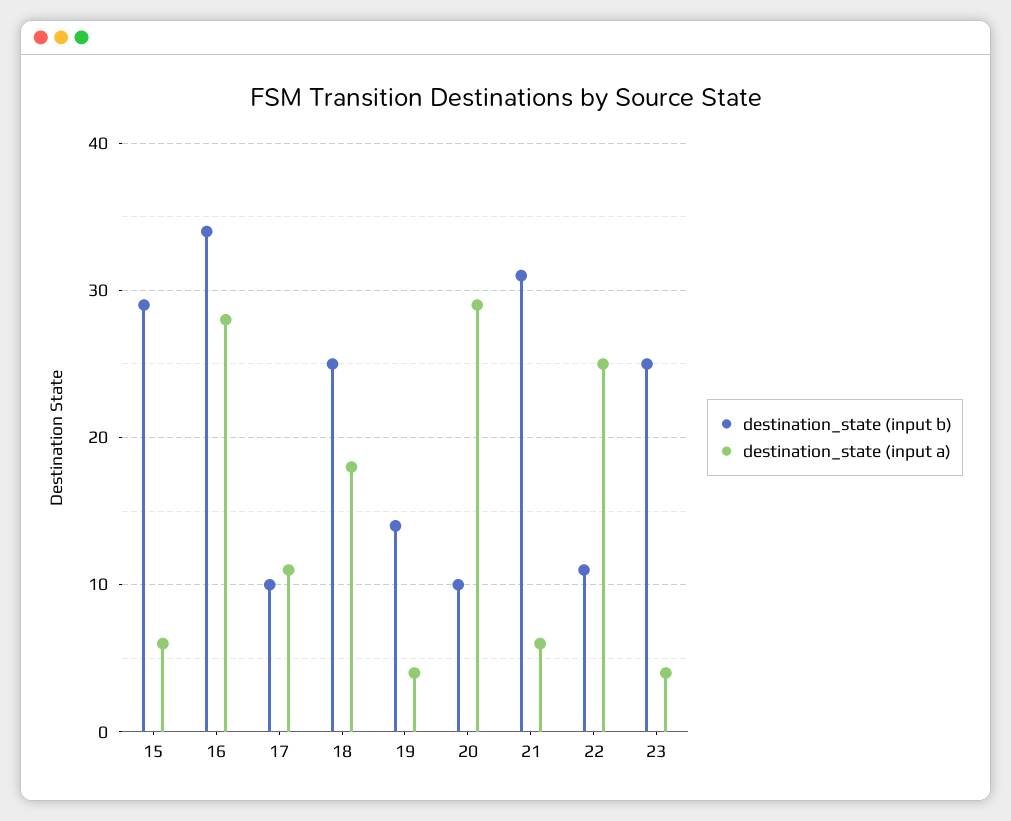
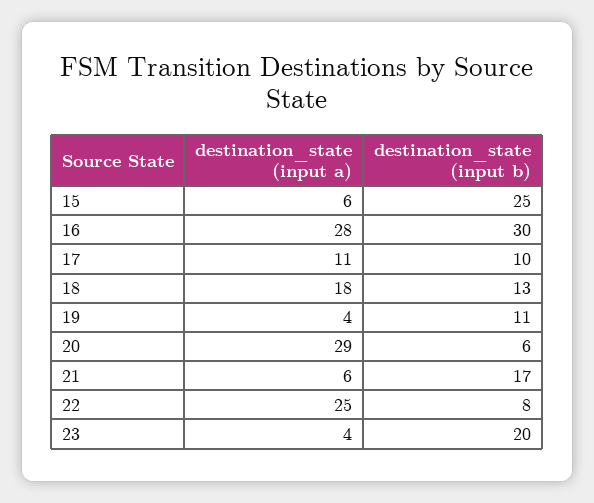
destination_state (input b), 15: 29 -> 25
destination_state (input b), 16: 34 -> 30
destination_state (input b), 18: 25 -> 13
destination_state (input b), 19: 14 -> 11
destination_state (input b), 20: 10 -> 6
destination_state (input b), 21: 31 -> 17
destination_state (input b), 22: 11 -> 8
destination_state (input b), 23: 25 -> 20

